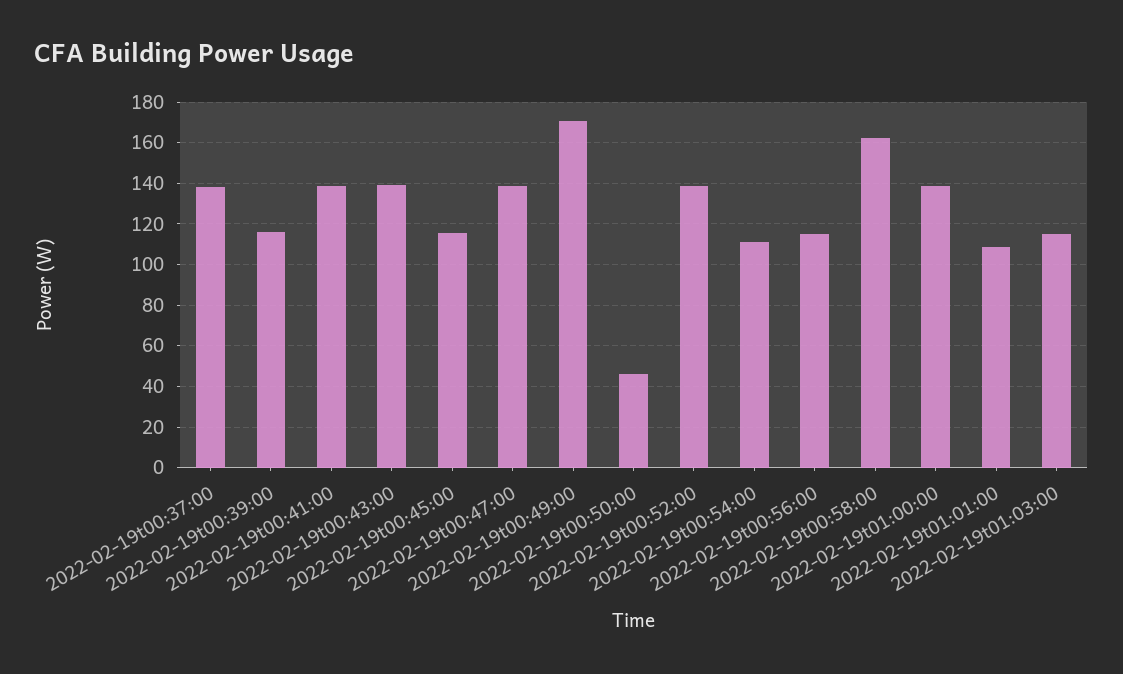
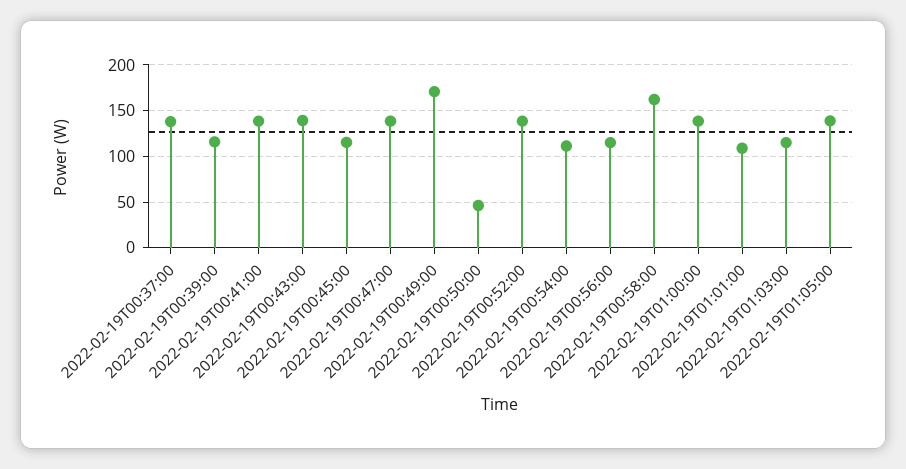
2022-02-19T01:05:00: none -> 140

